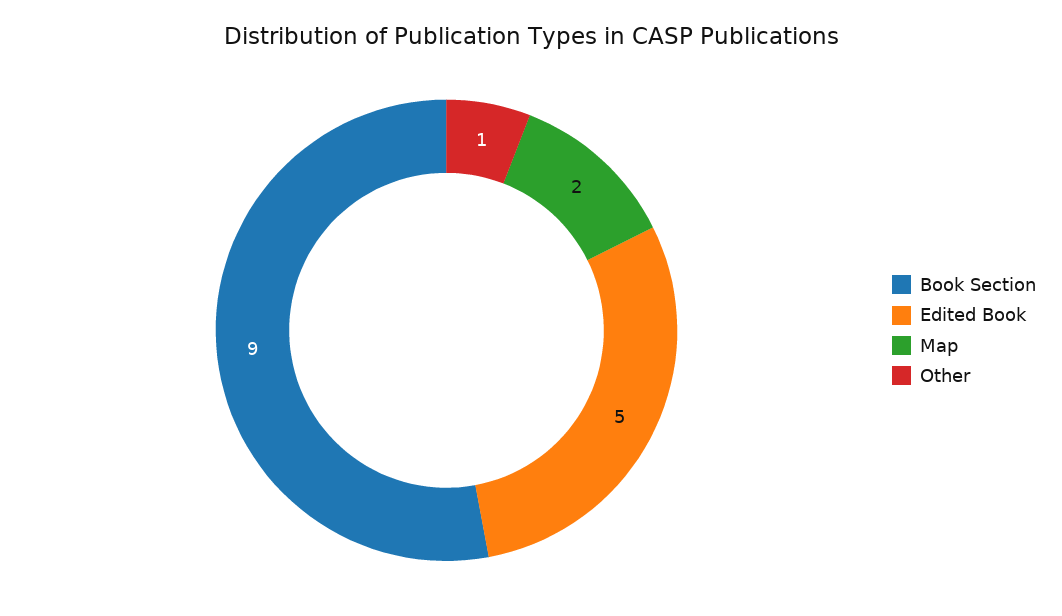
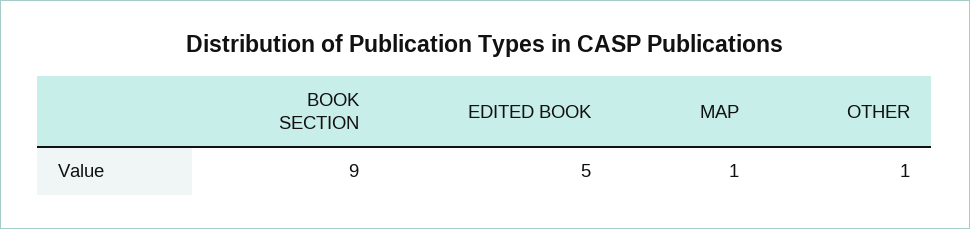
Map: 2 -> 1

